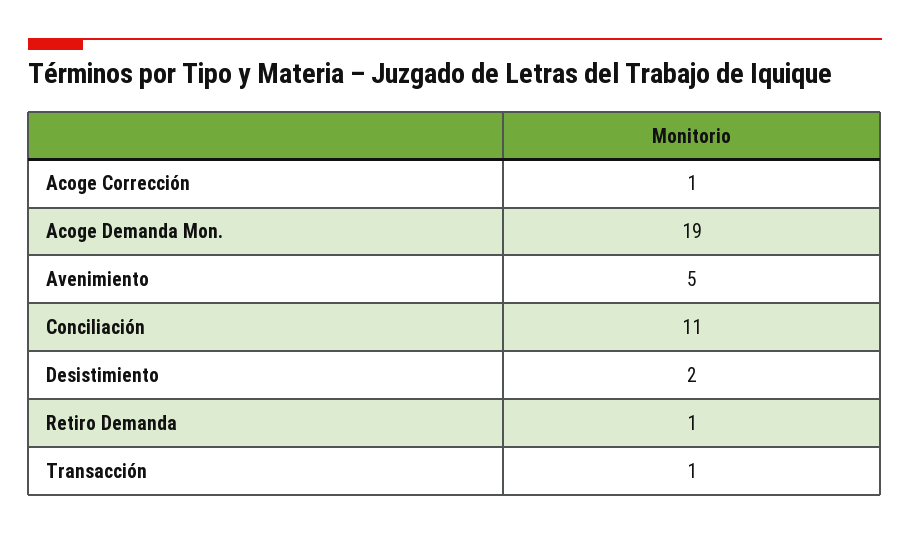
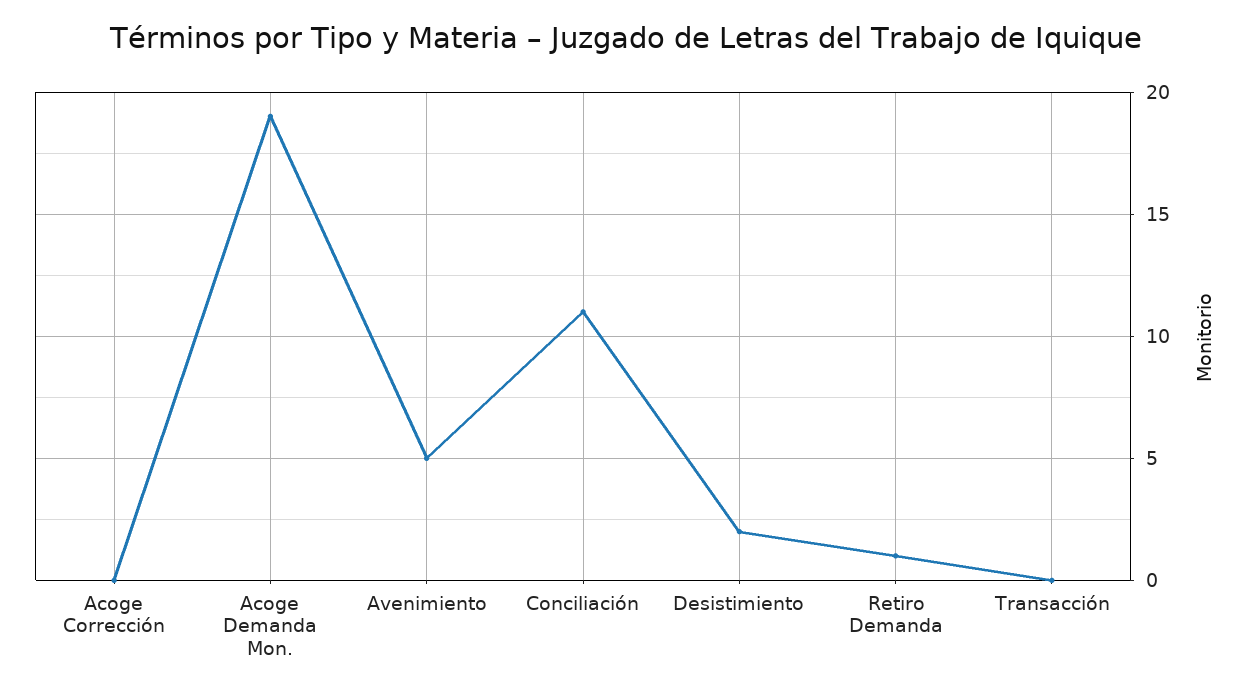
Acoge Corrección: 1 -> 0
Transacción: 1 -> 0

